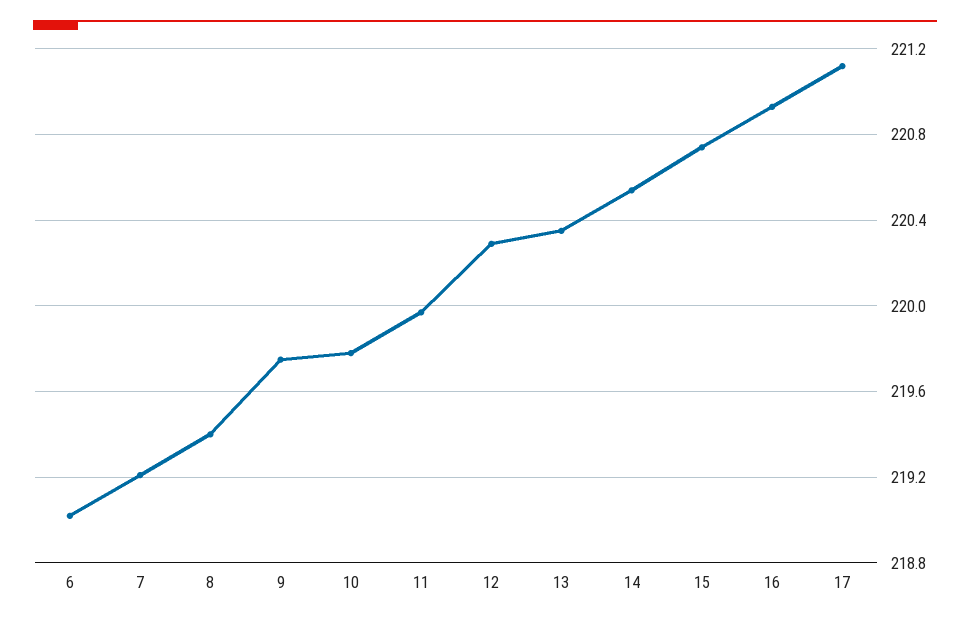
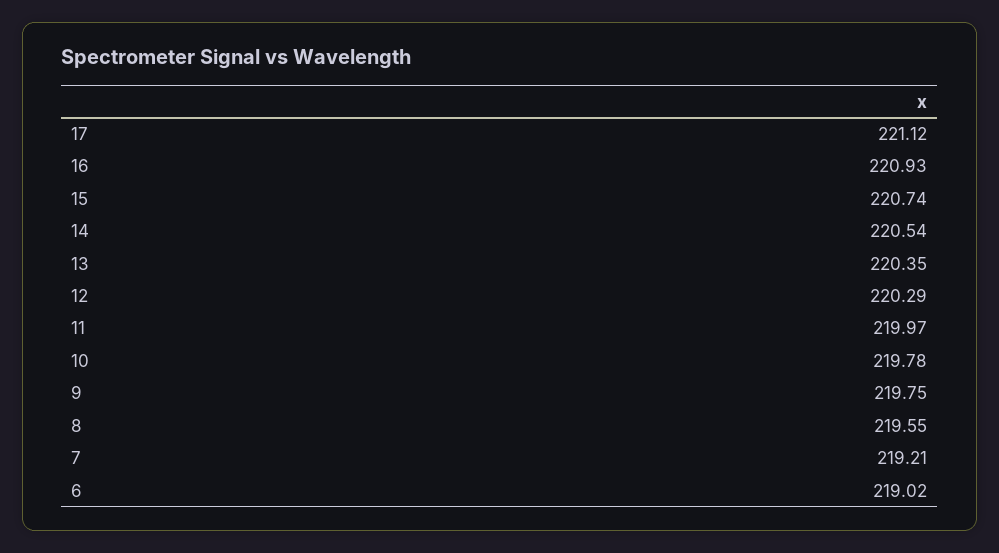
8: 219.4 -> 219.55

